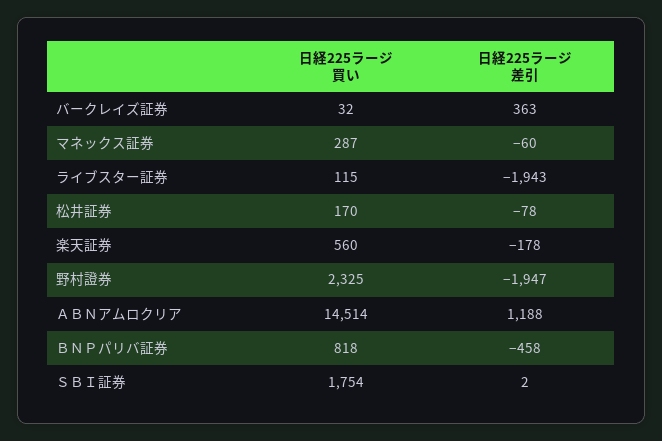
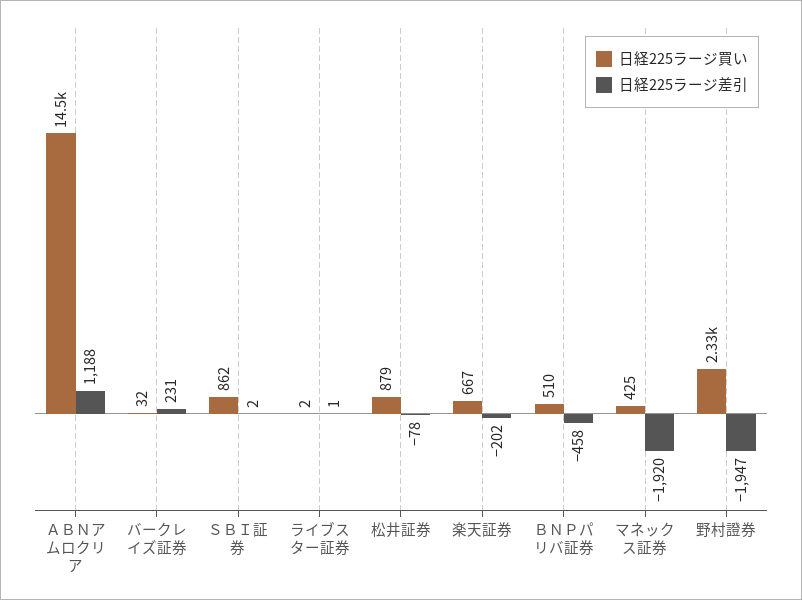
日経225ラージ差引, バークレイズ証券: 363 -> 231
日経225ラージ買い, マネックス証券: 287 -> 425
日経225ラージ差引, マネックス証券: -60 -> -1920
日経225ラージ買い, ライブスター証券: 115 -> 2
日経225ラージ差引, ライブスター証券: -1943 -> 1
日経225ラージ買い, 松井証券: 170 -> 879
日経225ラージ買い, 楽天証券: 560 -> 667
日経225ラージ差引, 楽天証券: -178 -> -202
日経225ラージ買い, ＢＮＰパリバ証券: 818 -> 510
日経225ラージ買い, ＳＢＩ証券: 1754 -> 862

